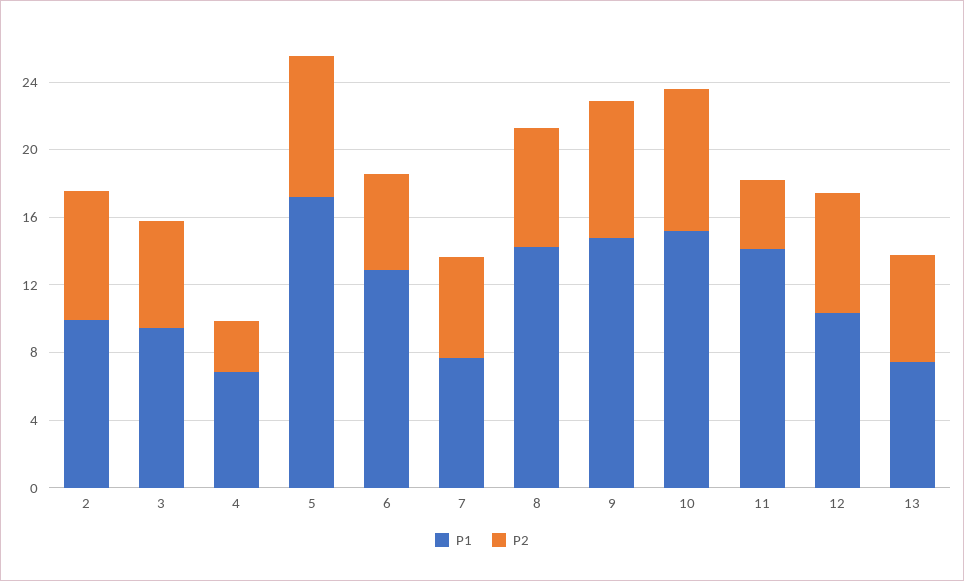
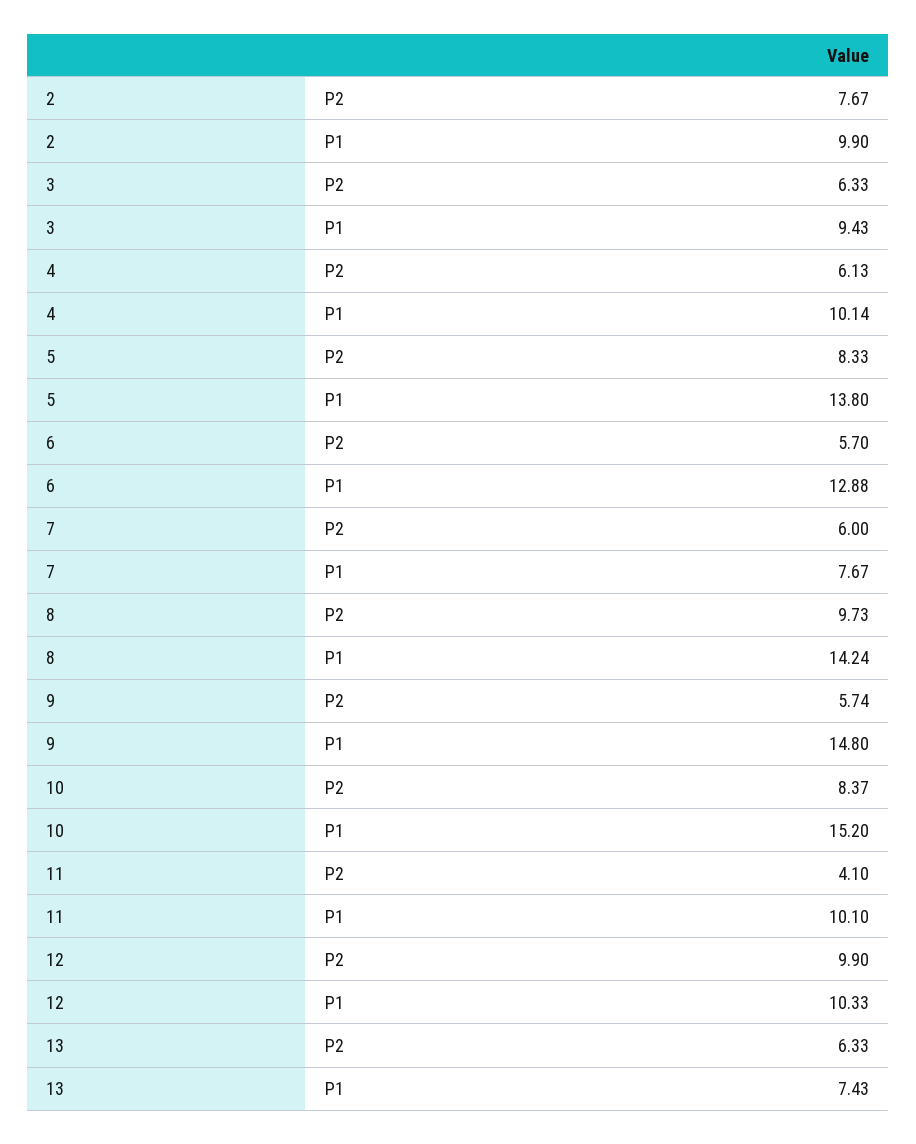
P1, 4: 7 -> 10.14
P2, 4: 3 -> 6.13
P1, 5: 17 -> 13.8
P2, 8: 7 -> 9.73
P2, 9: 8 -> 5.74
P1, 11: 14 -> 10.1
P2, 12: 7 -> 9.9

